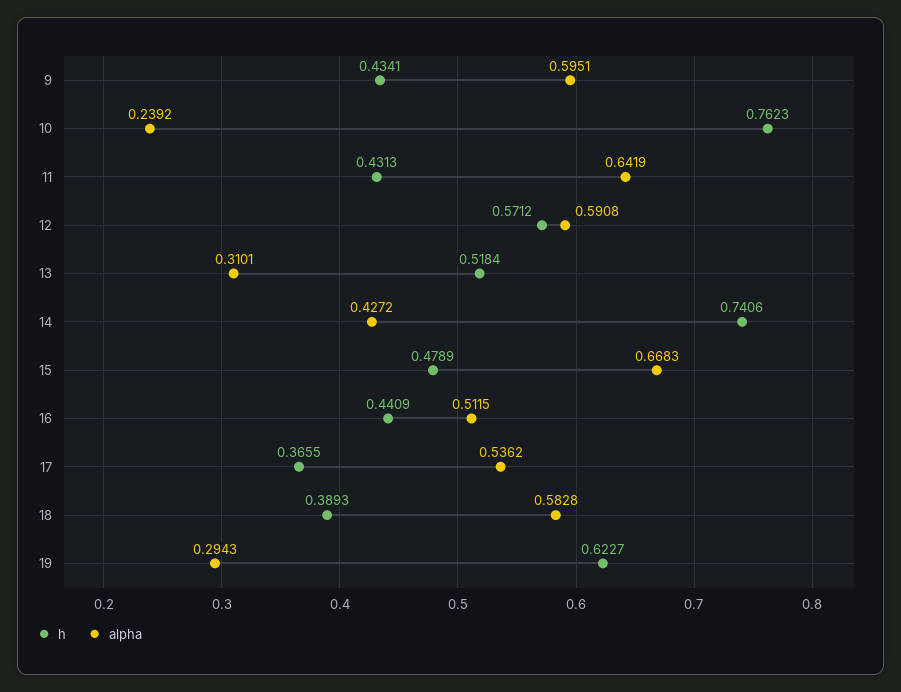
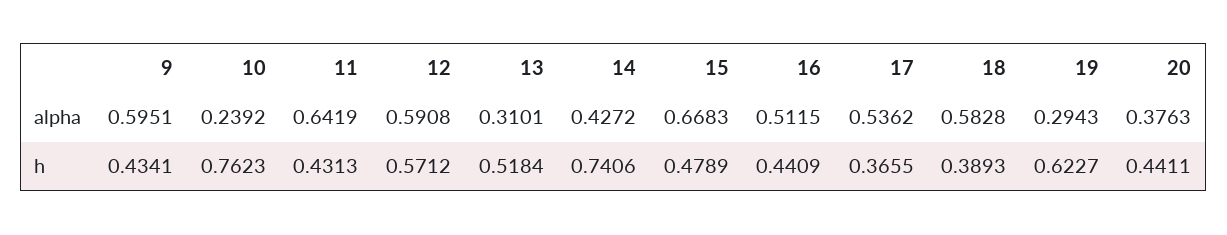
alpha, 20: none -> 0.3763
h, 20: none -> 0.4411

